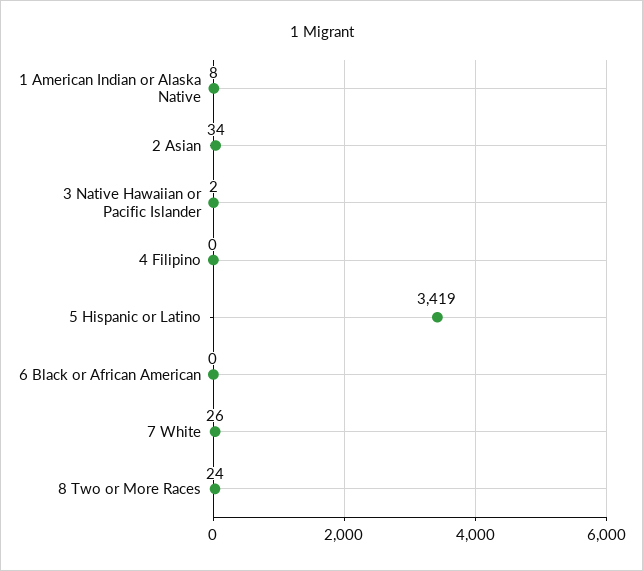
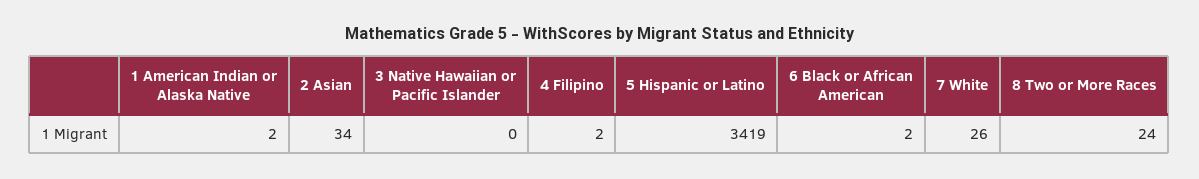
1 American Indian or Alaska Native: 8 -> 2
3 Native Hawaiian or Pacific Islander: 2 -> 0
4 Filipino: 0 -> 2
6 Black or African American: 0 -> 2

